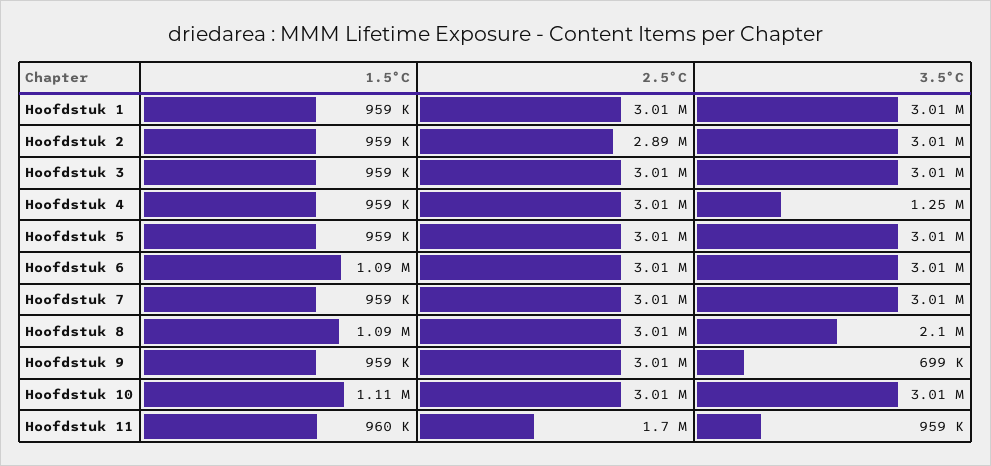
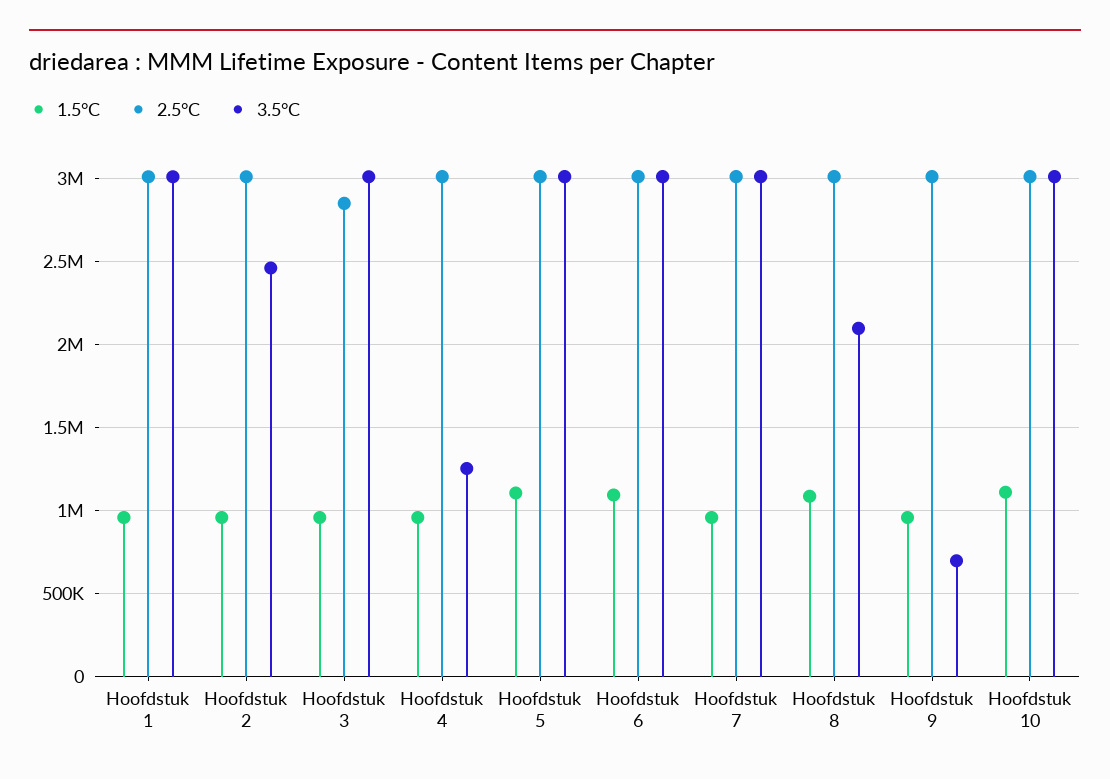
2.5°C, Hoofdstuk 2: 2890000 -> 3000000
3.5°C, Hoofdstuk 2: 3010000 -> 2450000
2.5°C, Hoofdstuk 3: 3010000 -> 2850000
1.5°C, Hoofdstuk 5: 959000 -> 1100000
1.5°C, Hoofdstuk 11: 960000 -> none
2.5°C, Hoofdstuk 11: 1700000 -> none
3.5°C, Hoofdstuk 11: 959000 -> none

